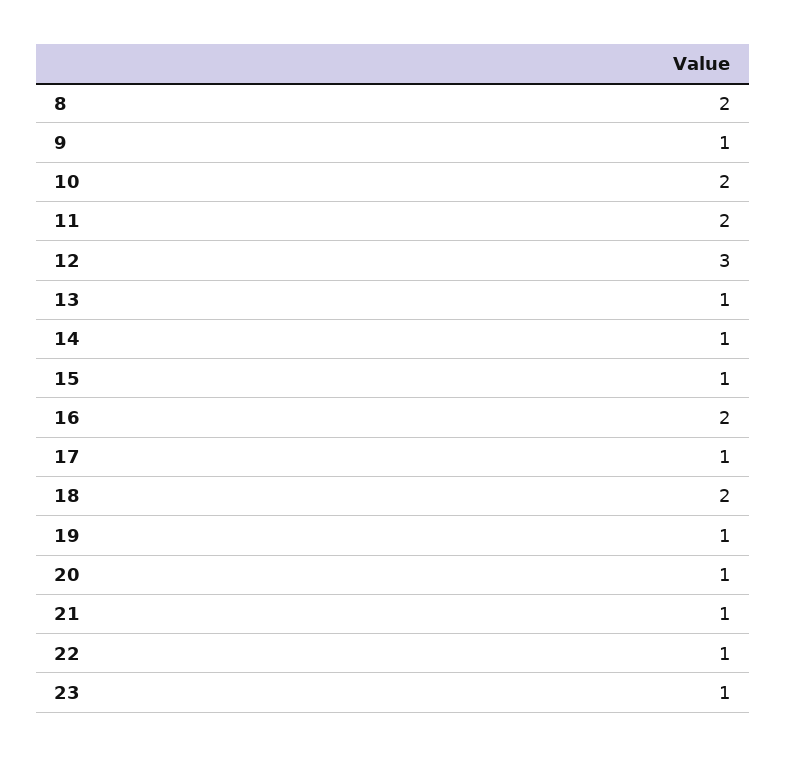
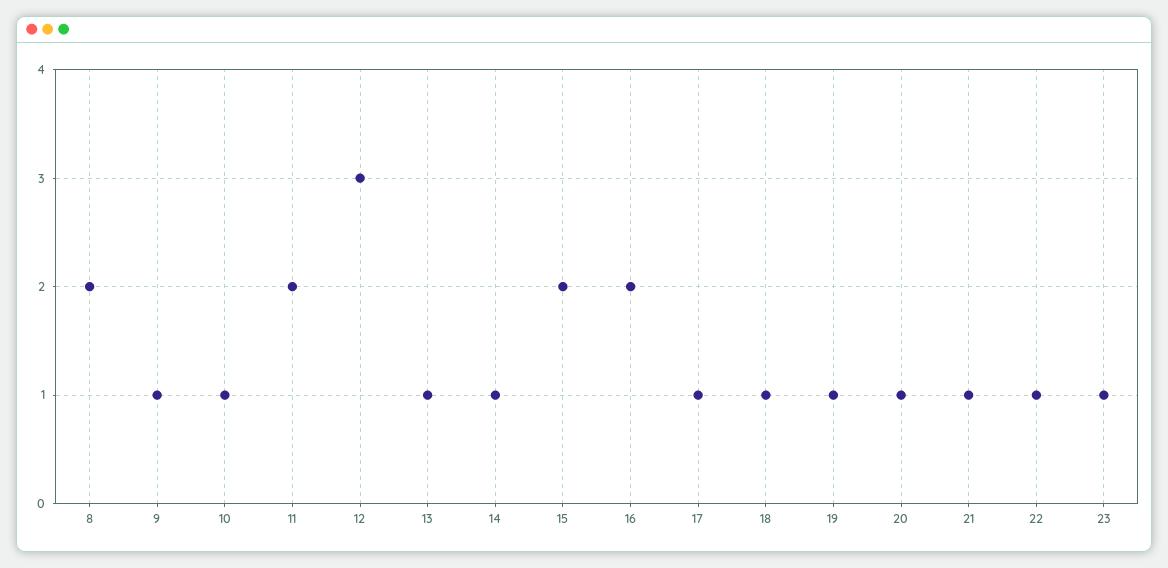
10: 2 -> 1
15: 1 -> 2
18: 2 -> 1

